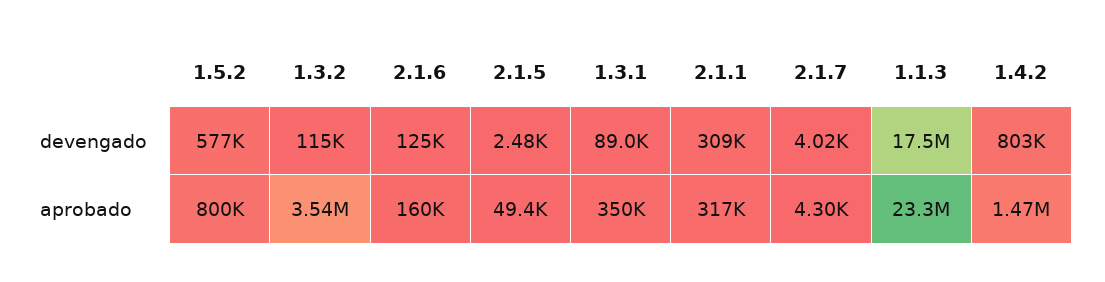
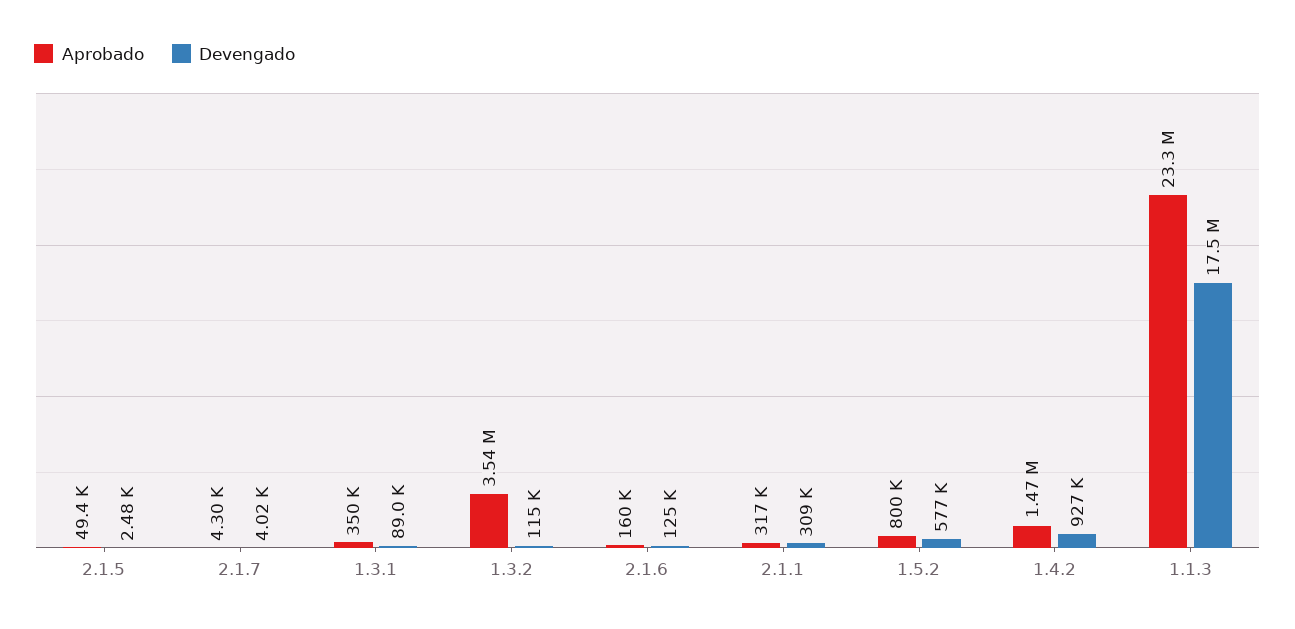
devengado, 1.4.2: 803000 -> 927000

